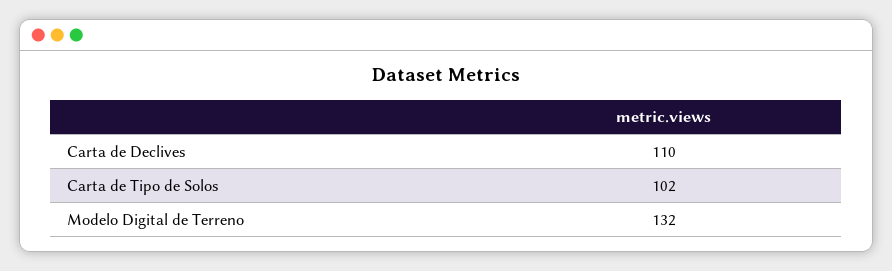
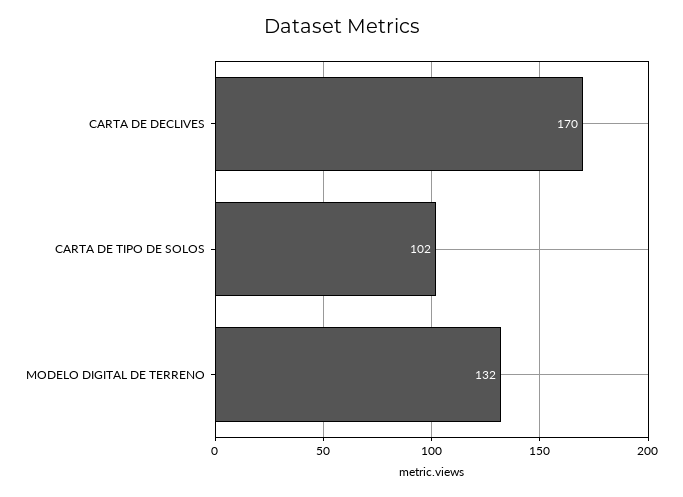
Carta de Declives: 110 -> 170

